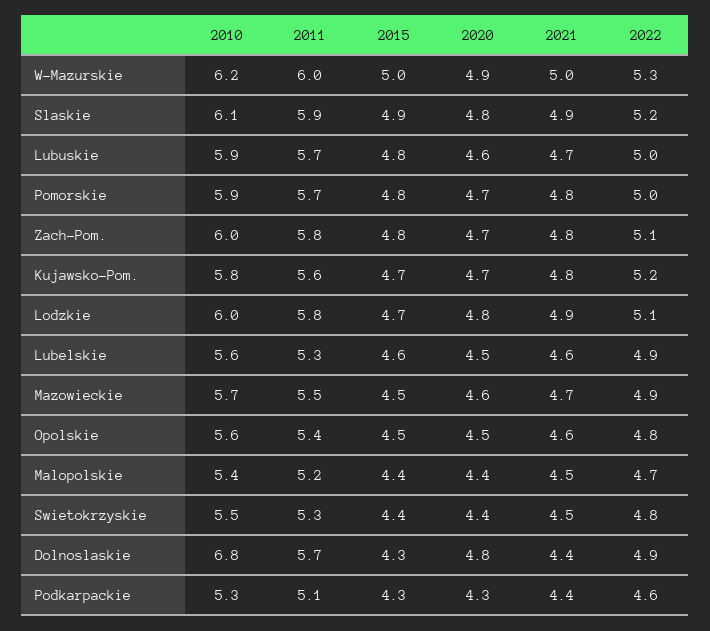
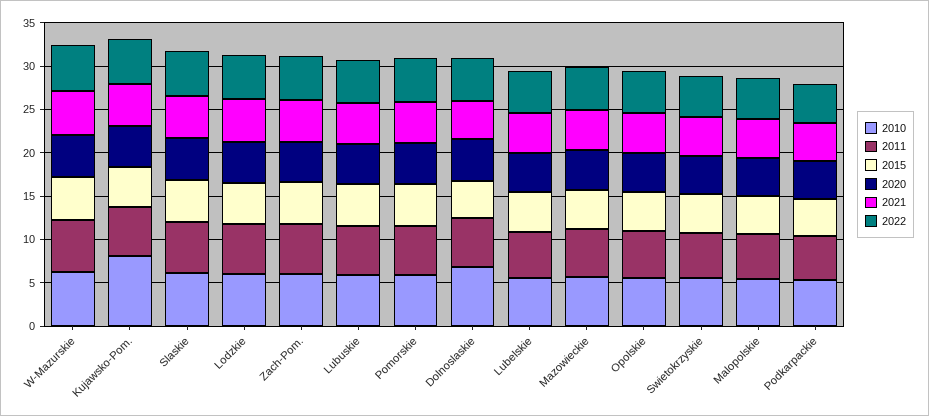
2010, Kujawsko-Pom.: 5.8 -> 8

